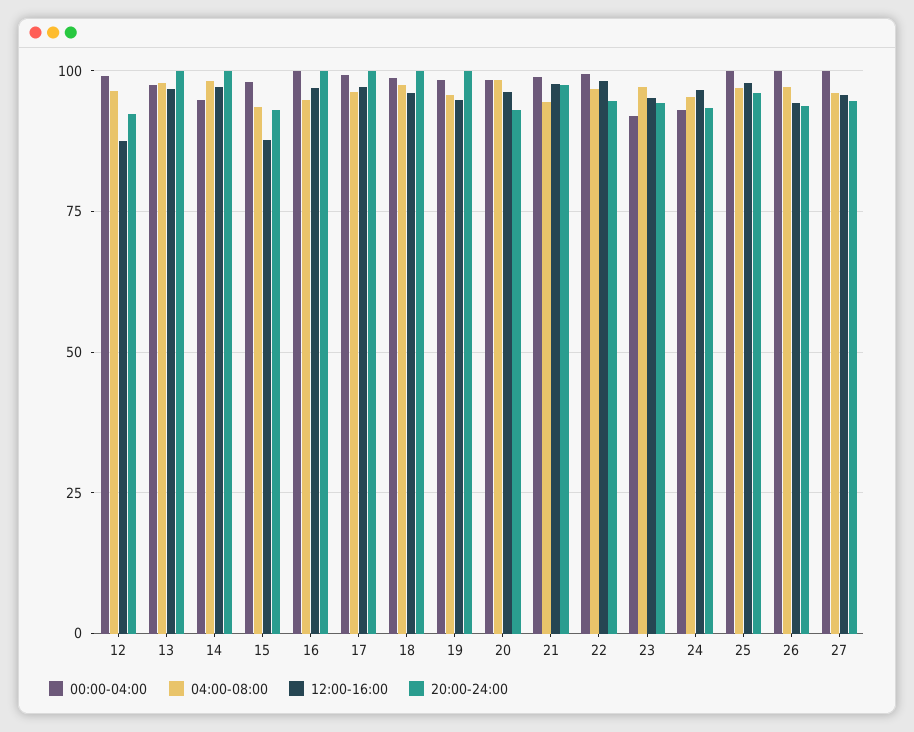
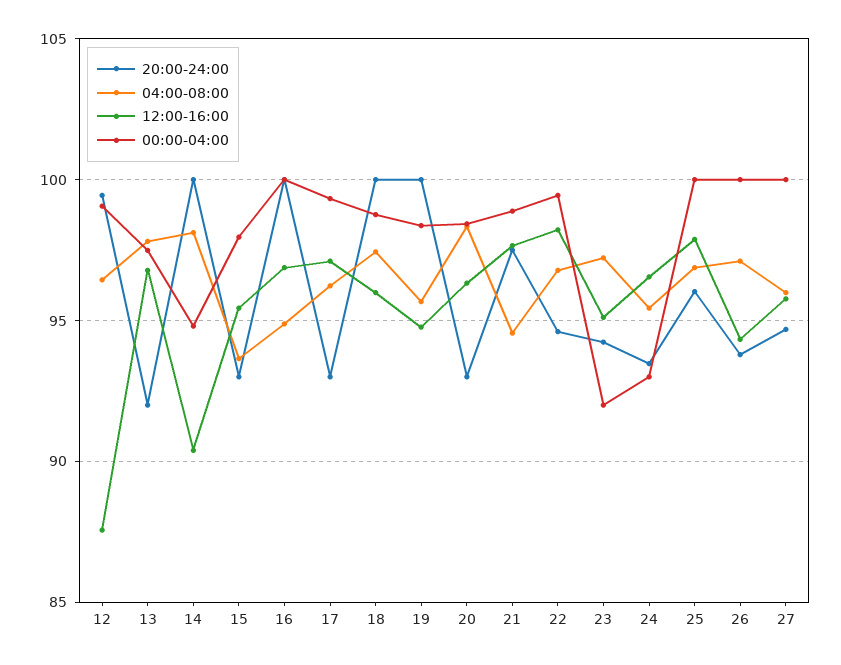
20:00-24:00, 12: 92.5 -> 99.5
20:00-24:00, 13: 100 -> 92
12:00-16:00, 14: 97.5 -> 90.5
12:00-16:00, 15: 87.5 -> 95.5
20:00-24:00, 17: 100 -> 93

